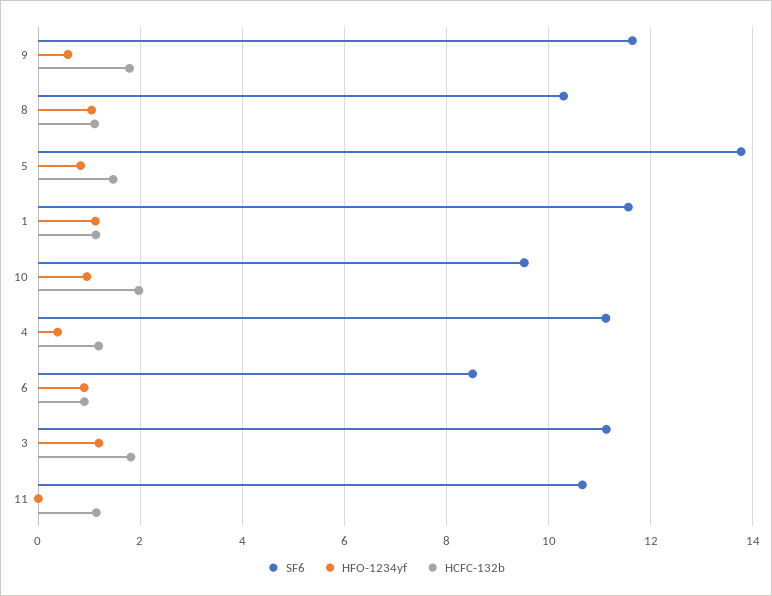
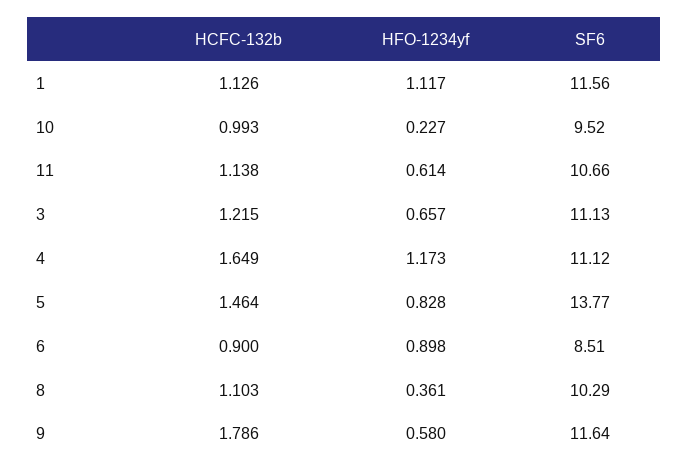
HFO-1234yf, 8: 1 -> 0.361
HFO-1234yf, 10: 1 -> 0.227
HCFC-132b, 10: 2 -> 0.993
HFO-1234yf, 4: 0.4 -> 1.173
HCFC-132b, 4: 1.2 -> 1.649
HFO-1234yf, 3: 1.2 -> 0.657
HCFC-132b, 3: 1.8 -> 1.215
HFO-1234yf, 11: 0 -> 0.614

